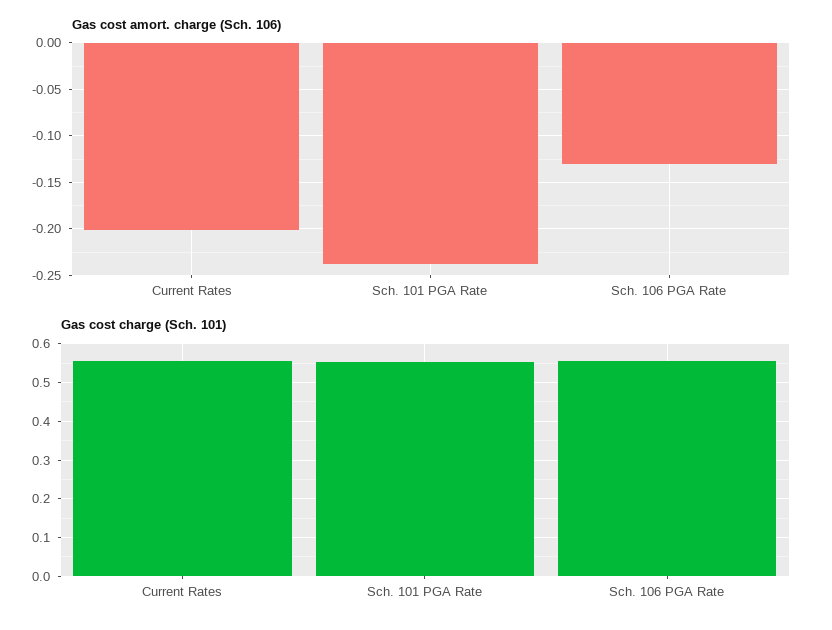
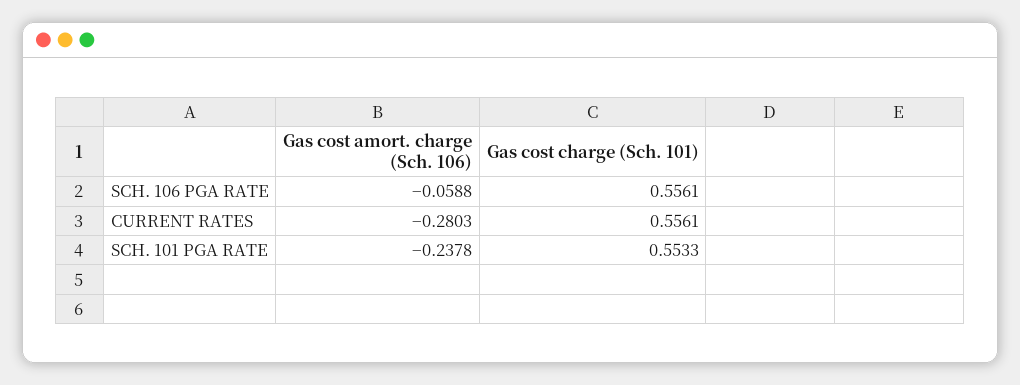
Gas cost amort. charge (Sch. 106), Current Rates: -0.2 -> -0.2803
Gas cost amort. charge (Sch. 106), Sch. 106 PGA Rate: -0.13 -> -0.0588

